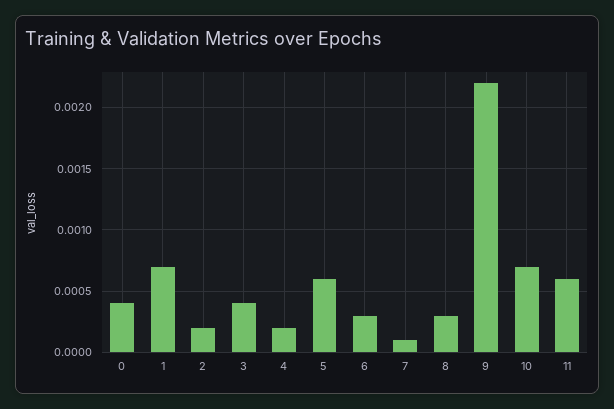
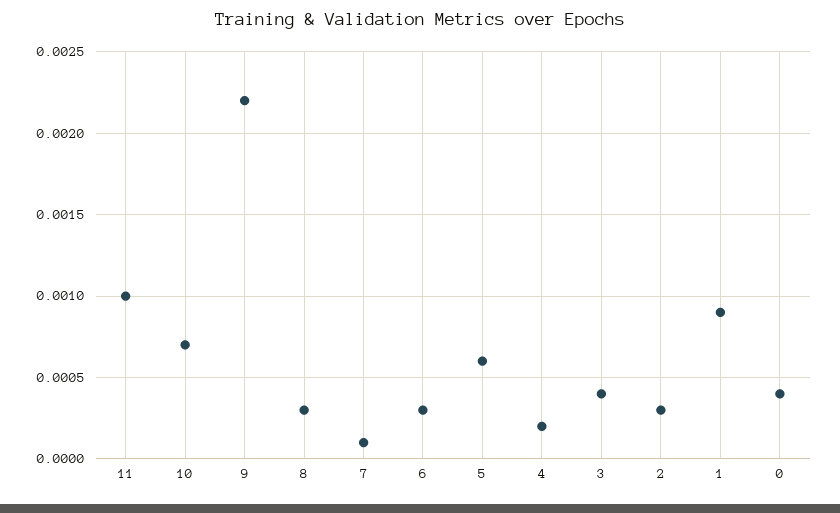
1: 0.0007 -> 0.0009
2: 0.0002 -> 0.0003
11: 0.0006 -> 0.001

